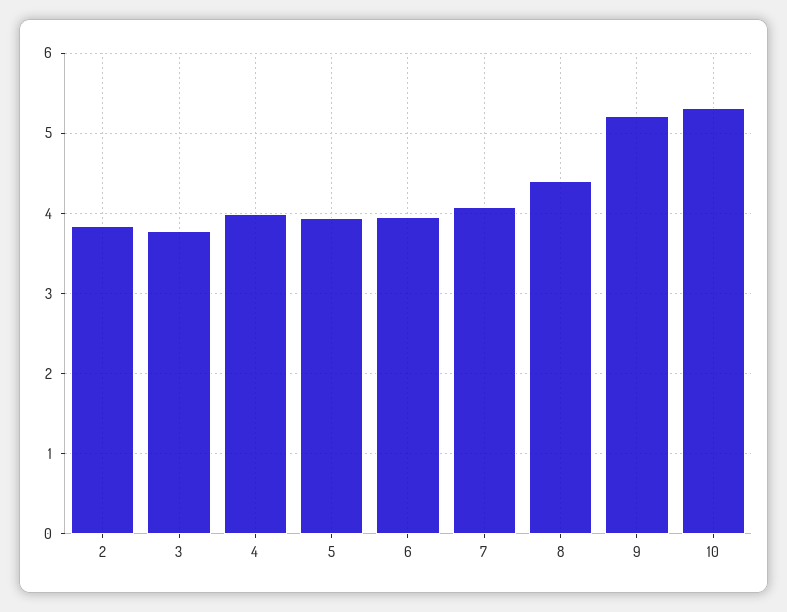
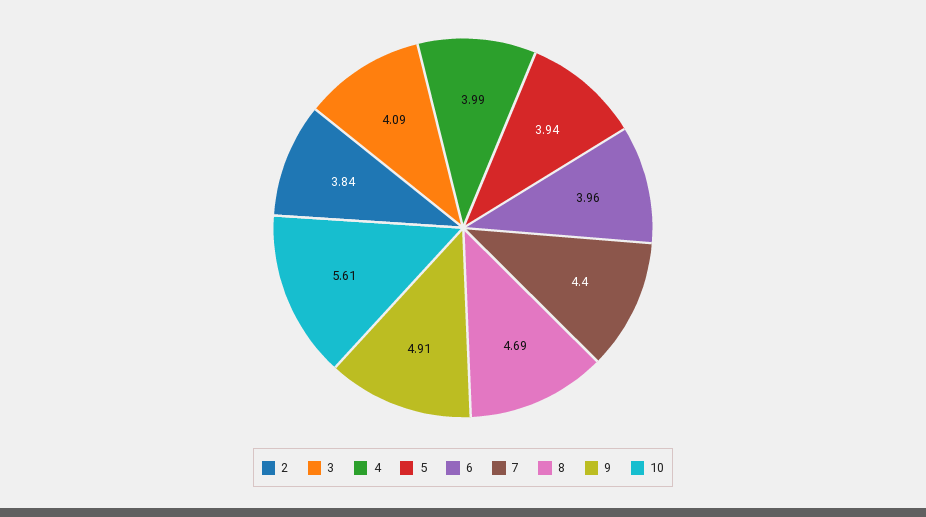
3: 3.8 -> 4.09
7: 4.1 -> 4.4
8: 4.4 -> 4.69
9: 5.2 -> 4.91
10: 5.3 -> 5.61

